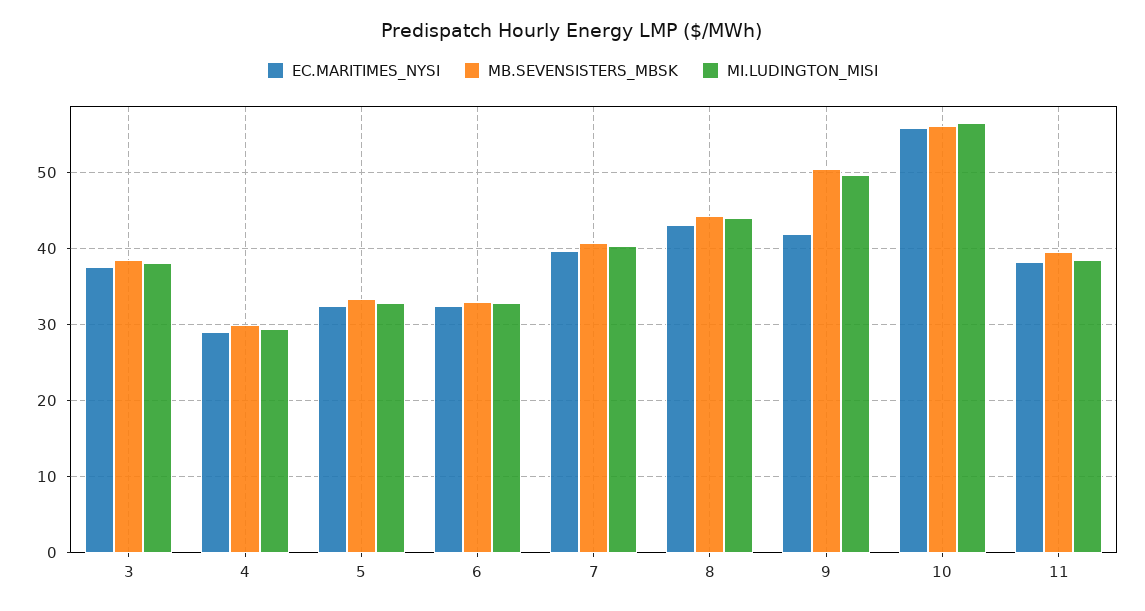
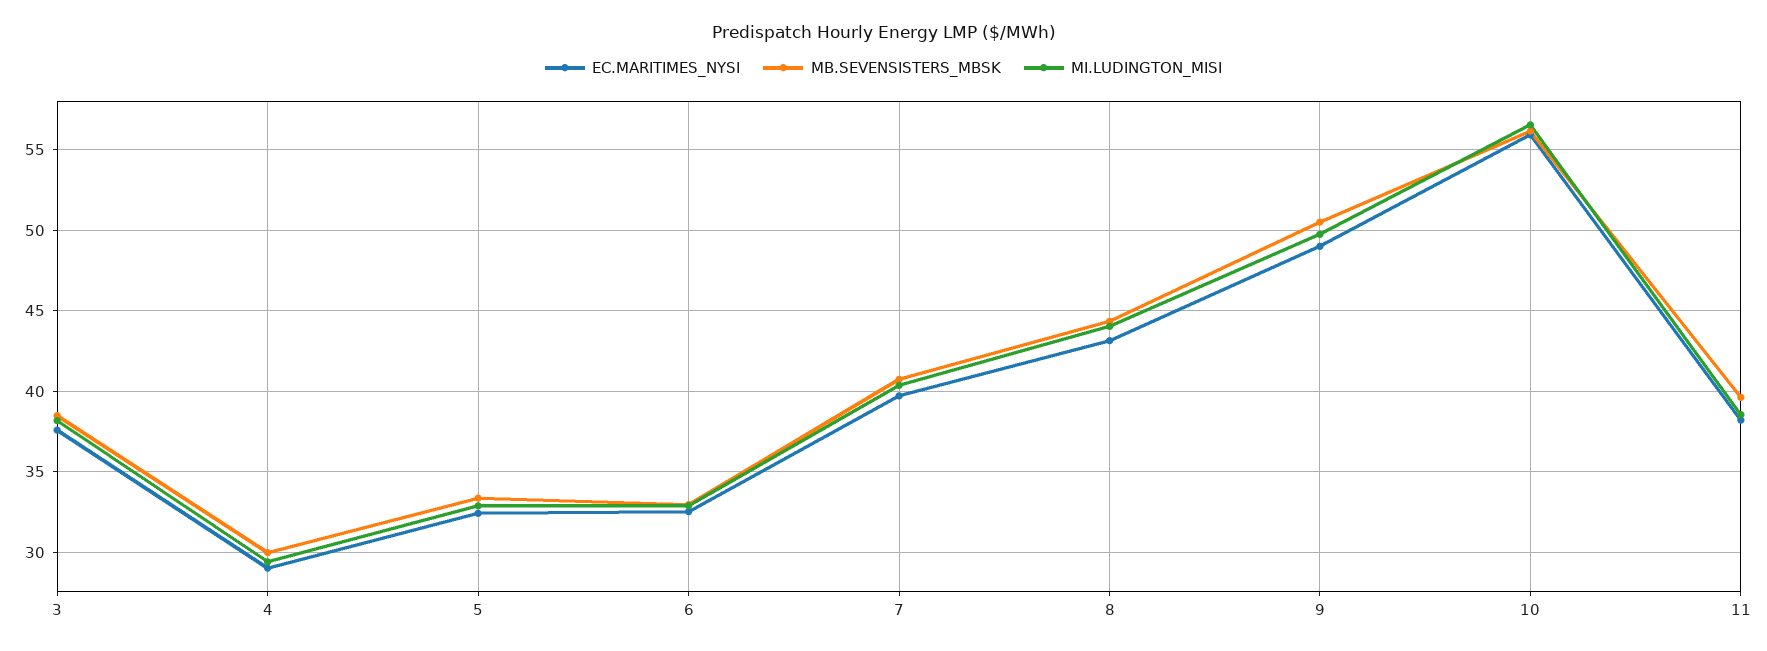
EC.MARITIMES_NYSI, 9: 42 -> 49

